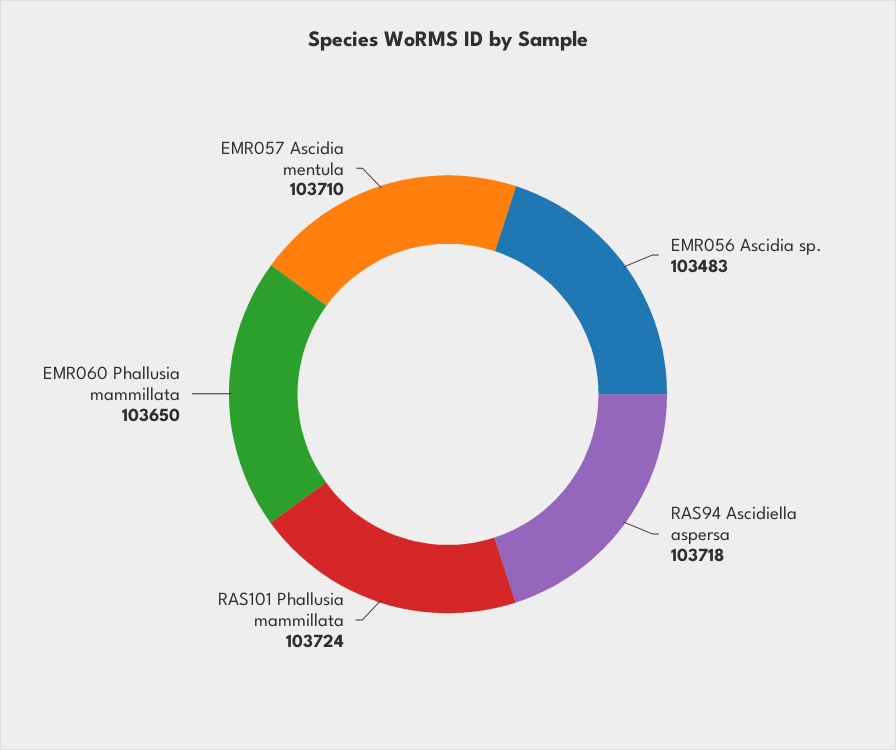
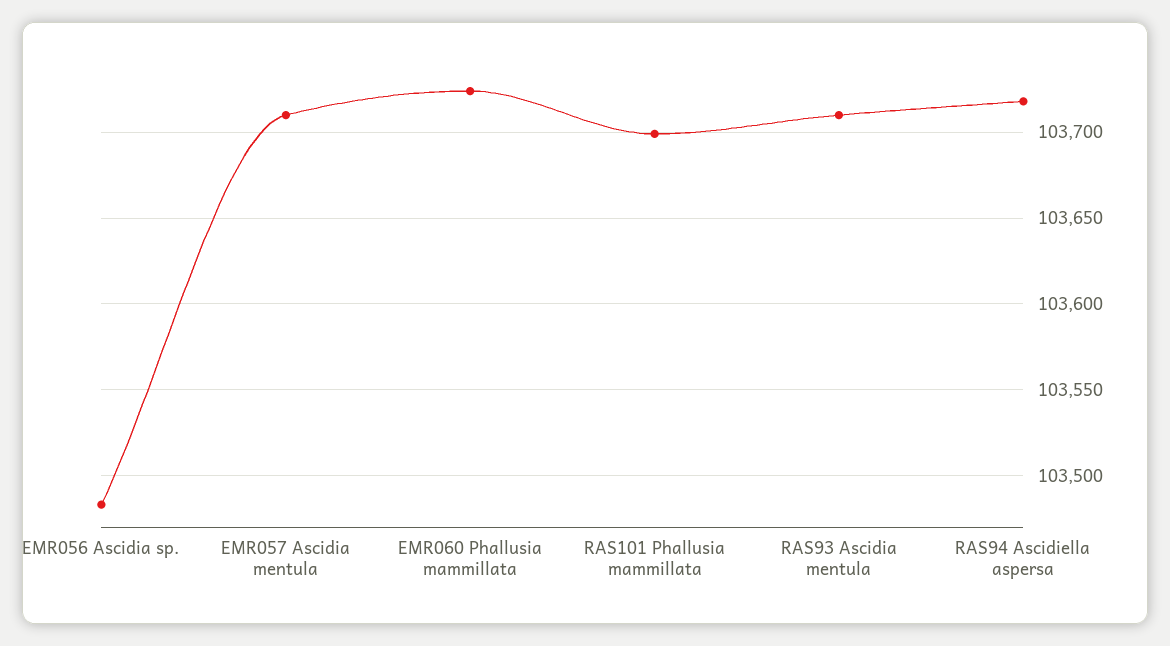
RAS101 Phallusia mammillata: 103724 -> 103700
EMR060 Phallusia mammillata: 103650 -> 103725
RAS93 Ascidia mentula: none -> 103710

